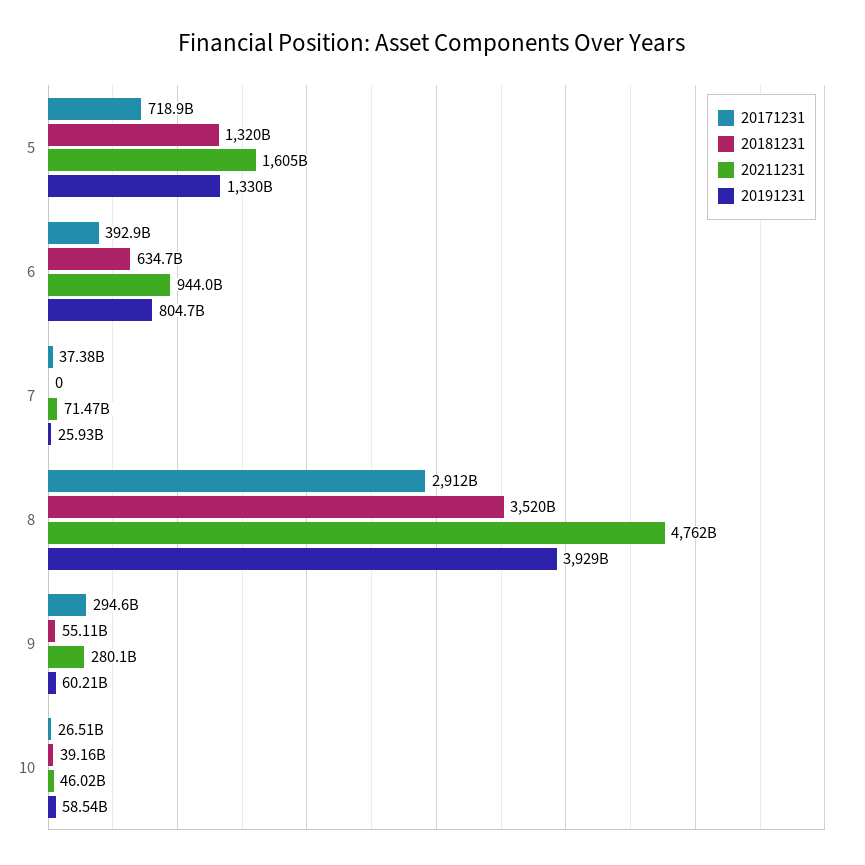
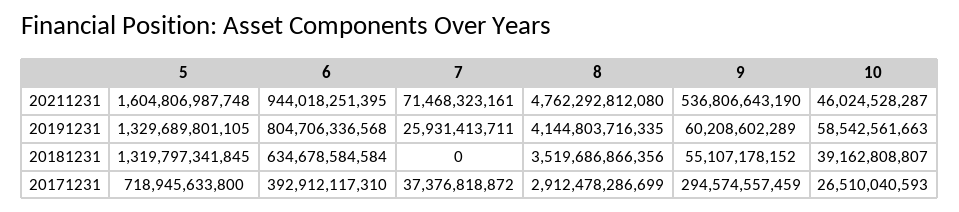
20191231, 8: 3929000000000 -> 4144803716335
20211231, 9: 280100000000 -> 536806643190

